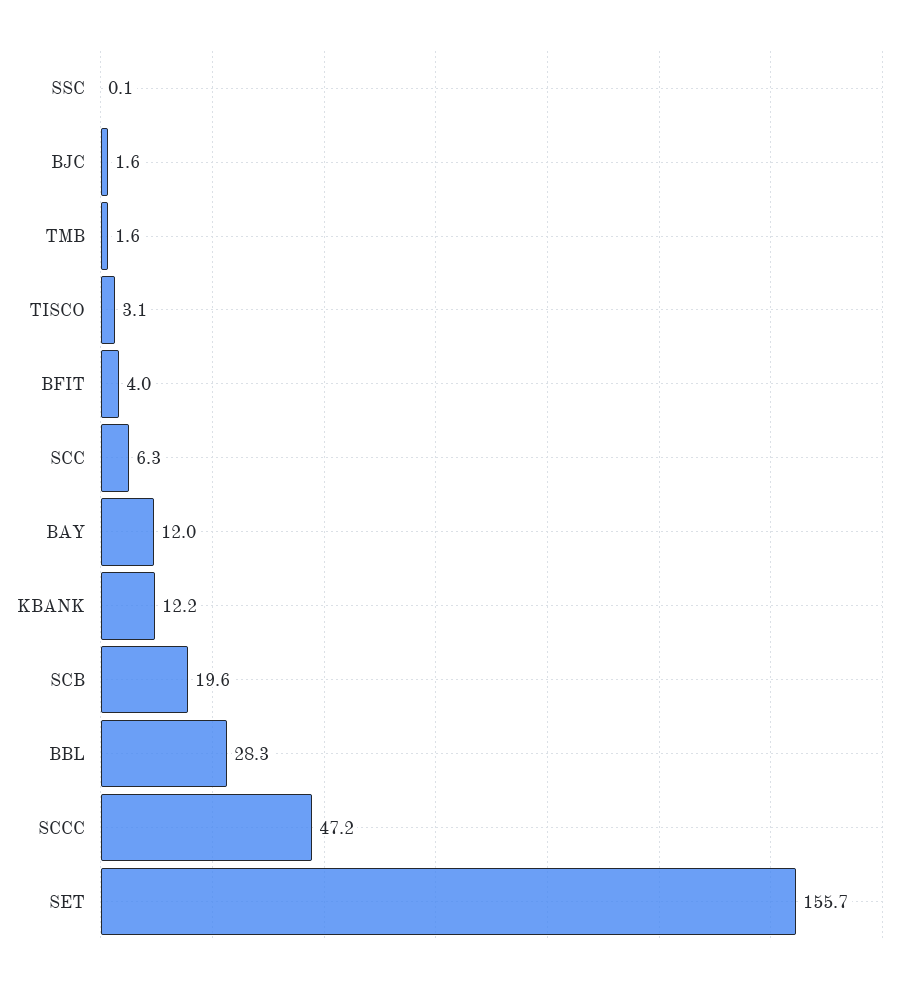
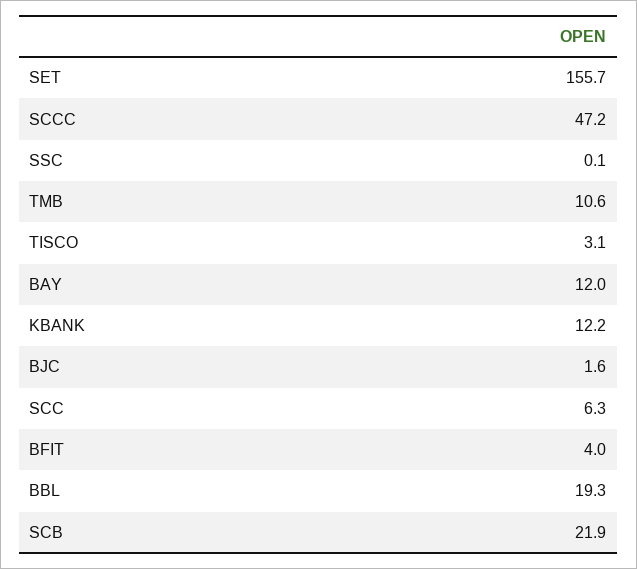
TMB: 1.6 -> 10.6
SCB: 19.6 -> 21.9
BBL: 28.3 -> 19.3

